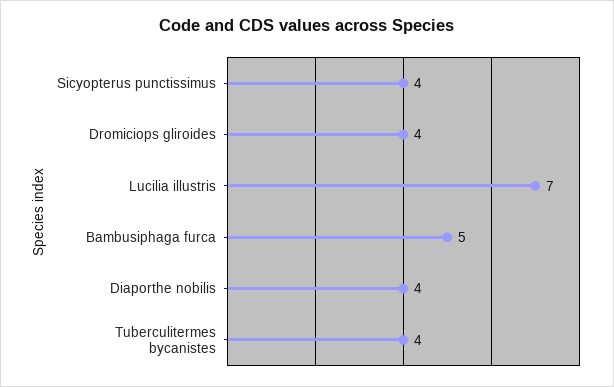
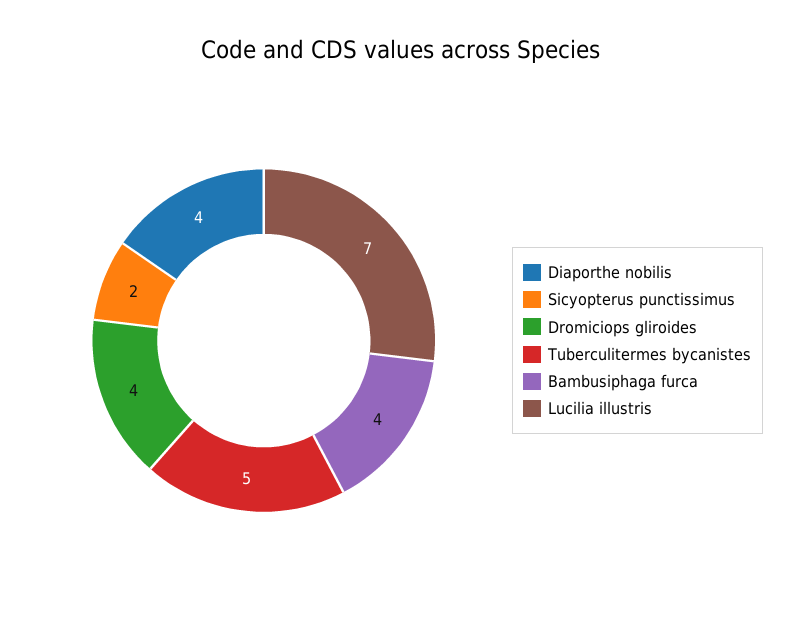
Sicyopterus punctissimus: 4 -> 2
Bambusiphaga furca: 5 -> 4
Tuberculitermes bycanistes: 4 -> 5

